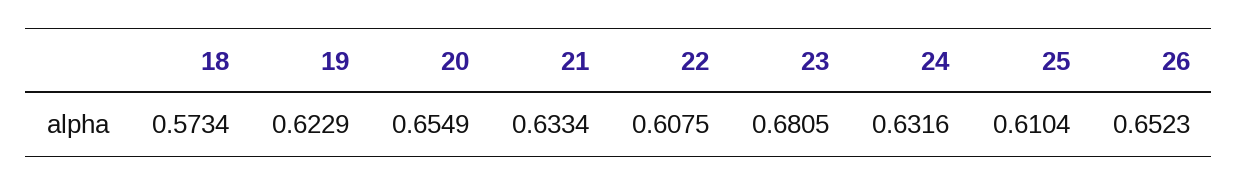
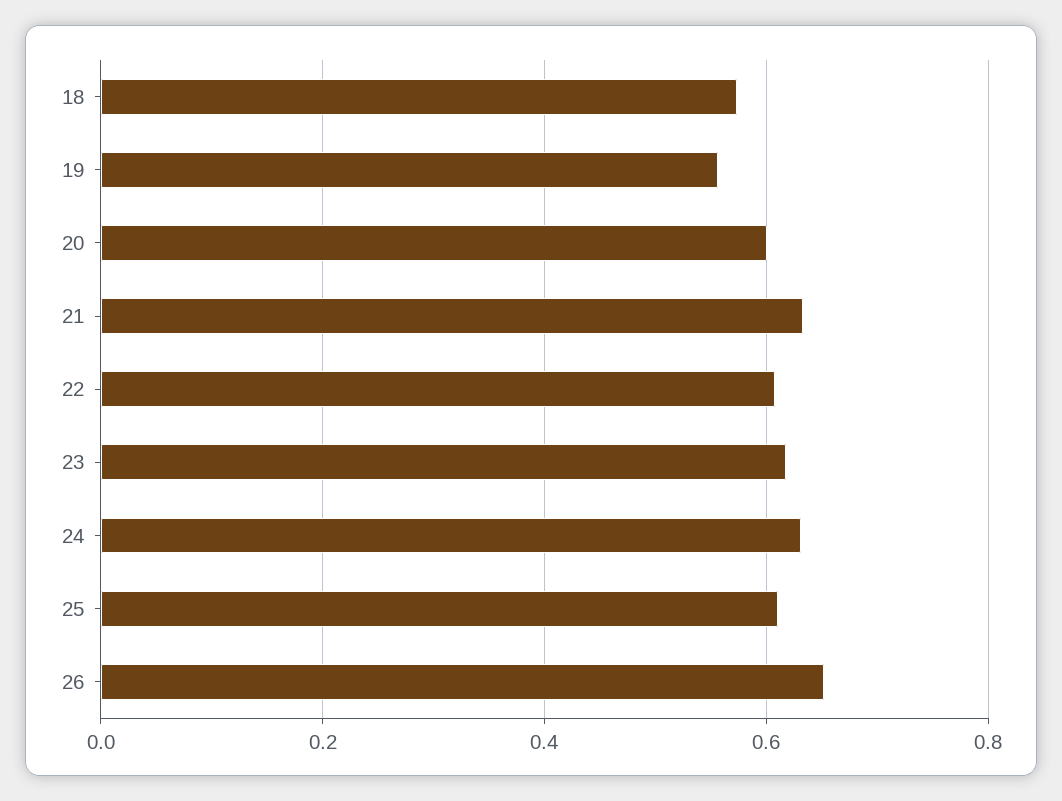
19: 0.6229 -> 0.56
20: 0.6549 -> 0.6
23: 0.6805 -> 0.62

